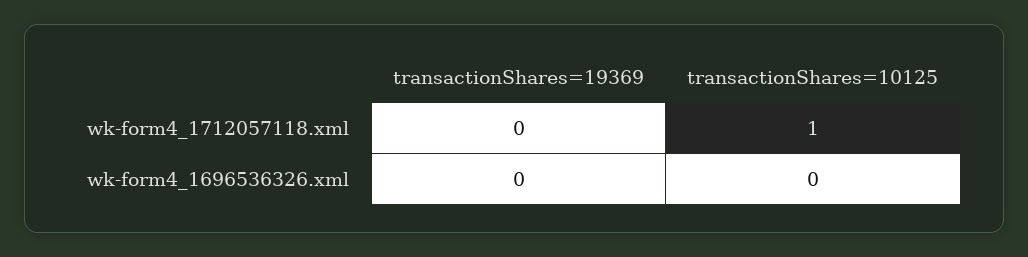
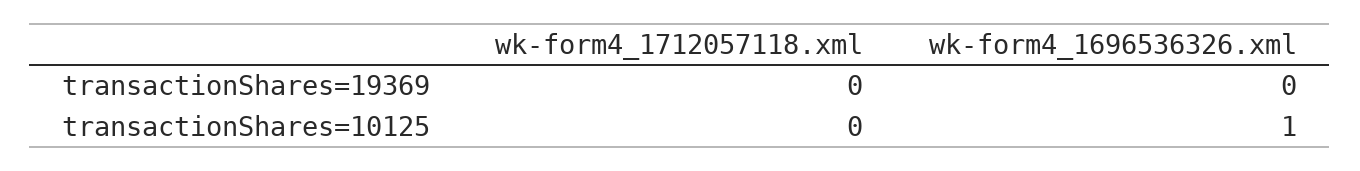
transactionShares=10125, wk-form4_1712057118.xml: 1 -> 0
transactionShares=10125, wk-form4_1696536326.xml: 0 -> 1

